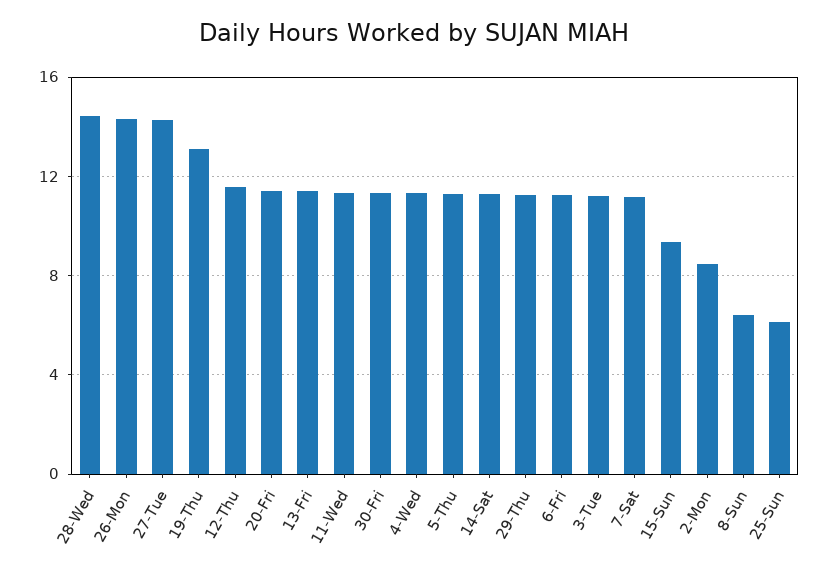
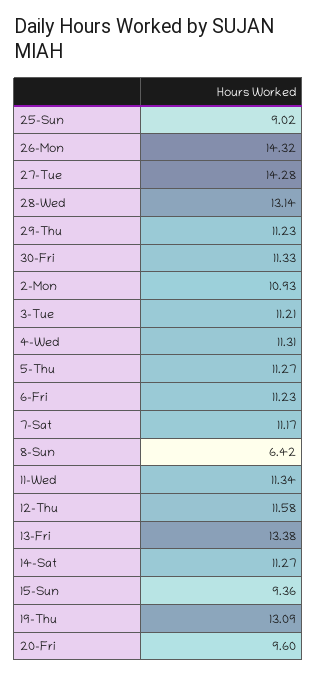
28-Wed: 14.5 -> 13.14
20-Fri: 11.5 -> 9.6
13-Fri: 11.5 -> 13.38
2-Mon: 8.5 -> 10.93
25-Sun: 6 -> 9.02

